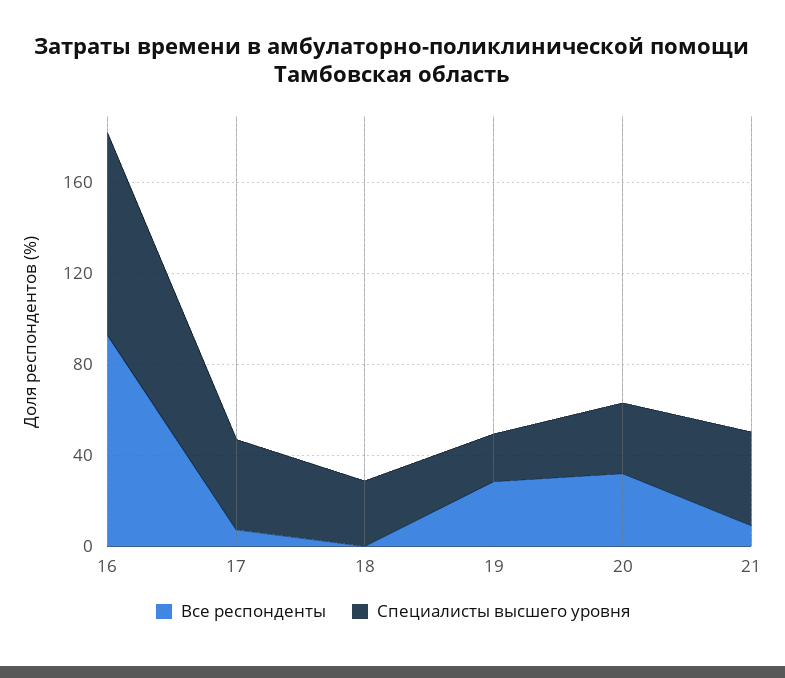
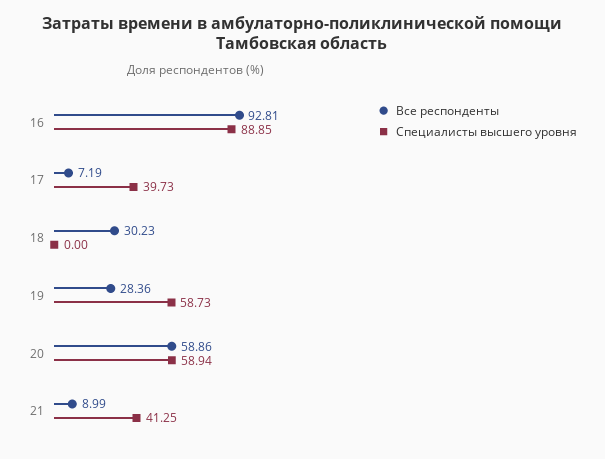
Все респонденты, 18: 0 -> 30.23
Специалисты высшего уровня, 18: 30 -> 0
Специалисты высшего уровня, 19: 20 -> 58.73
Все респонденты, 20: 30 -> 58.86
Специалисты высшего уровня, 20: 30 -> 58.94

